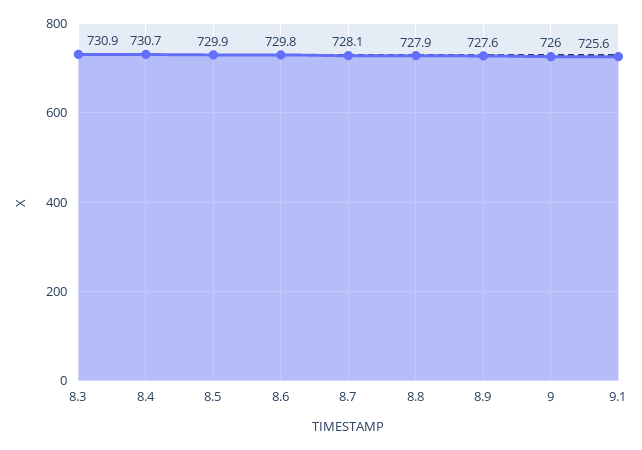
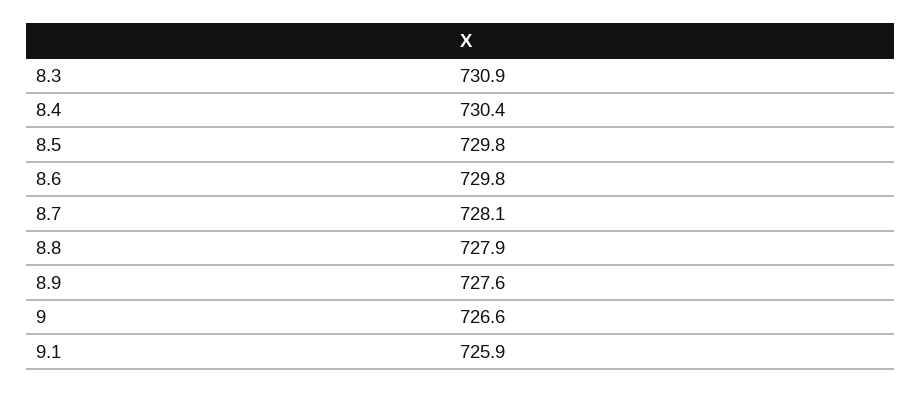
8.4: 730.7 -> 730.4
8.5: 729.9 -> 729.8
9: 726 -> 726.6
9.1: 725.6 -> 725.9

